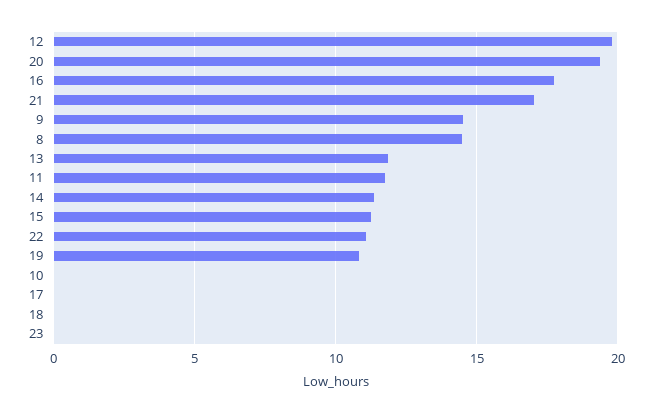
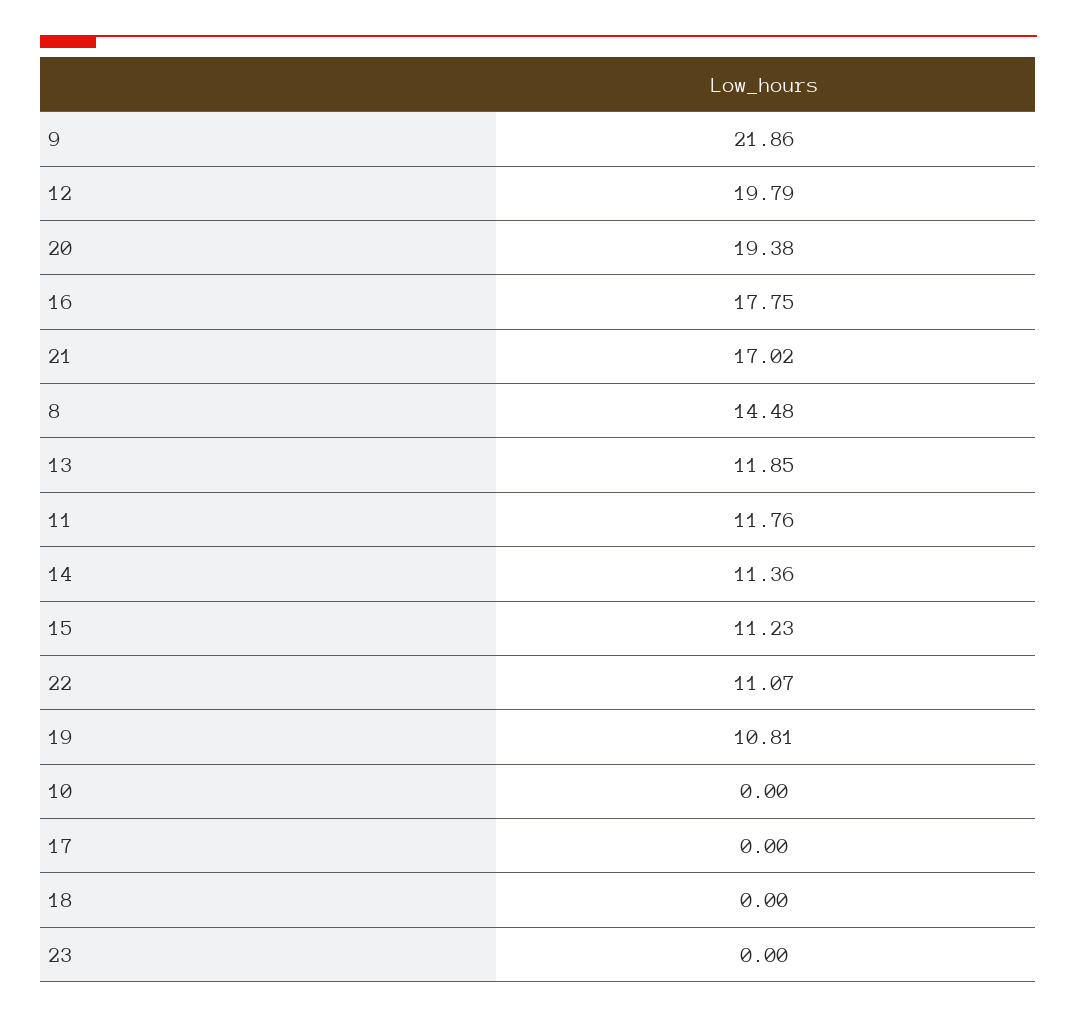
9: 14.5 -> 21.86

